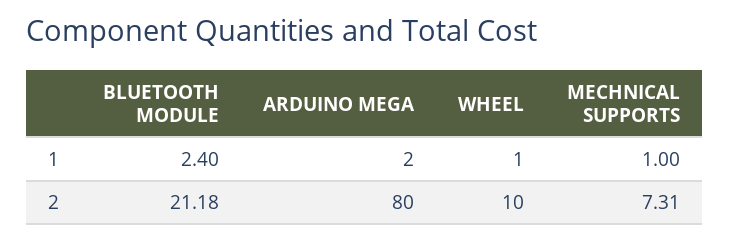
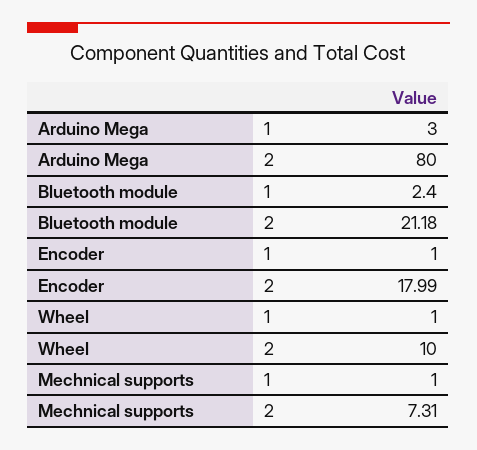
ARDUINO MEGA, 1: 2 -> 3
Encoder, 1: none -> 1
Encoder, 2: none -> 17.99

